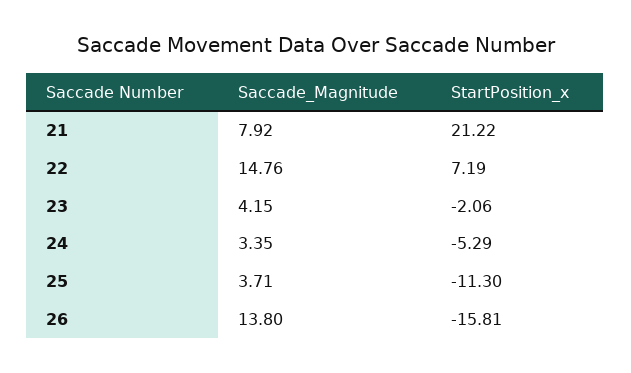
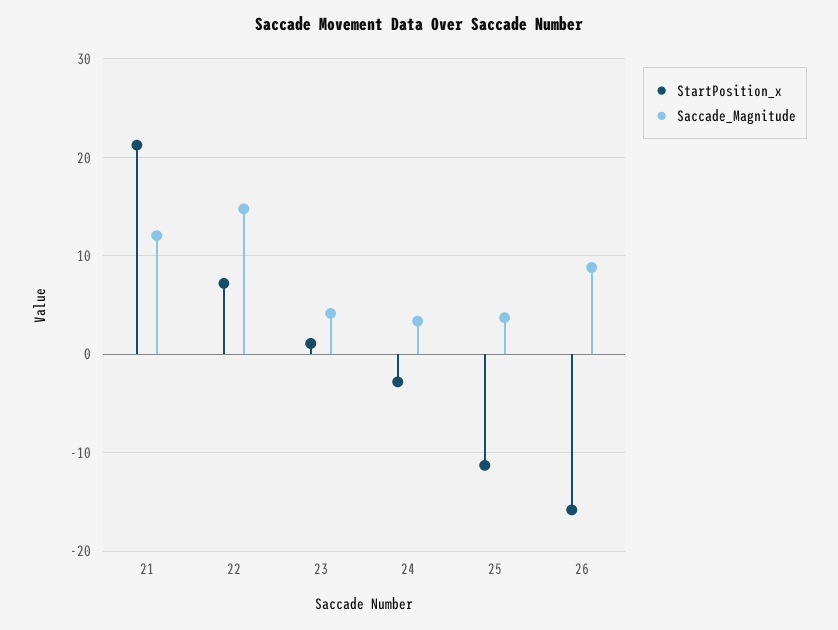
Saccade_Magnitude, 21: 7.92 -> 12
StartPosition_x, 23: -2.06 -> 1
StartPosition_x, 24: -5.29 -> -3
Saccade_Magnitude, 26: 13.8 -> 9

